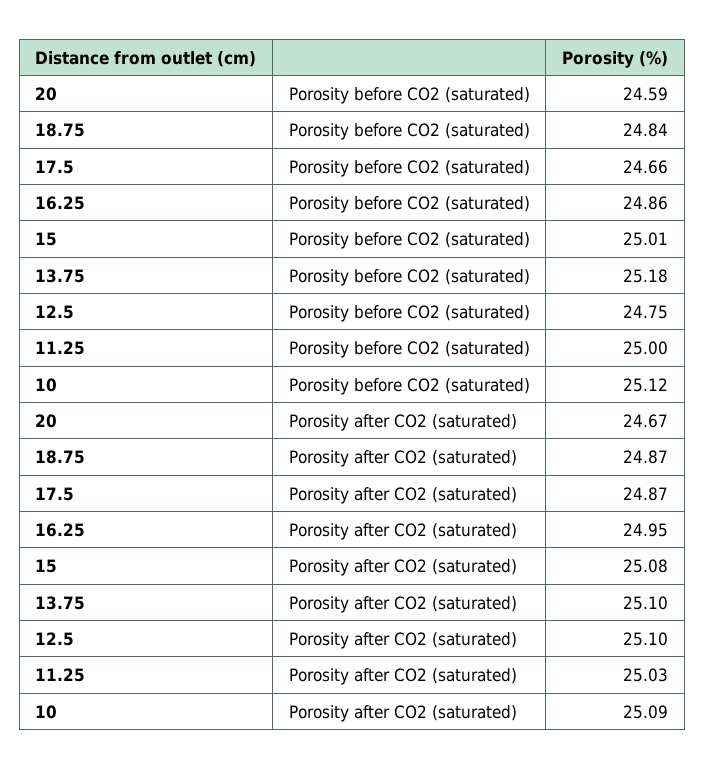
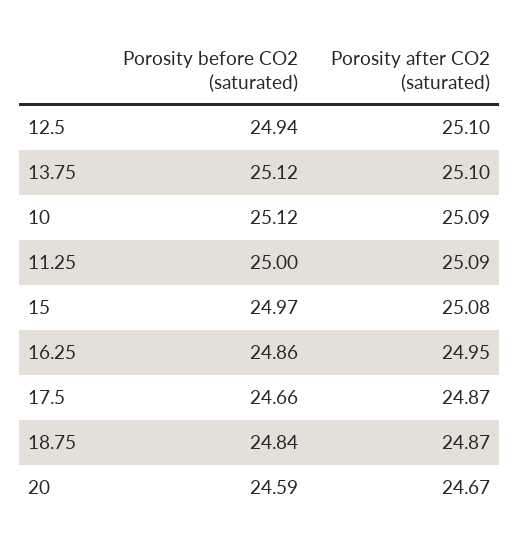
15, Porosity before CO2 (saturated): 25.01 -> 24.97
13.75, Porosity before CO2 (saturated): 25.18 -> 25.12
12.5, Porosity before CO2 (saturated): 24.75 -> 24.94
11.25, Porosity after CO2 (saturated): 25.03 -> 25.09

